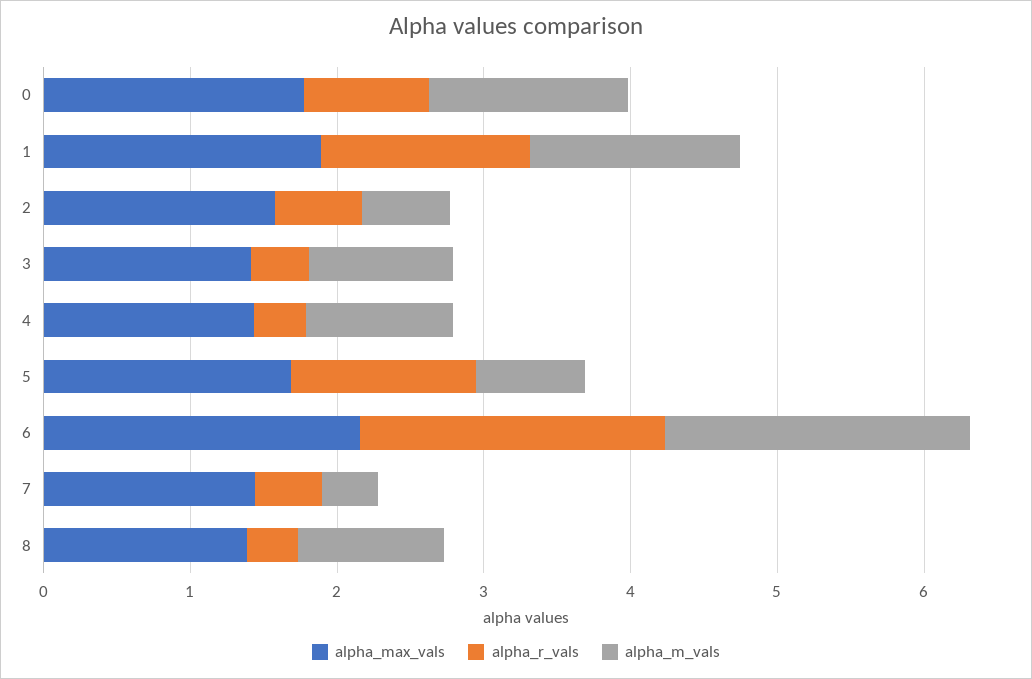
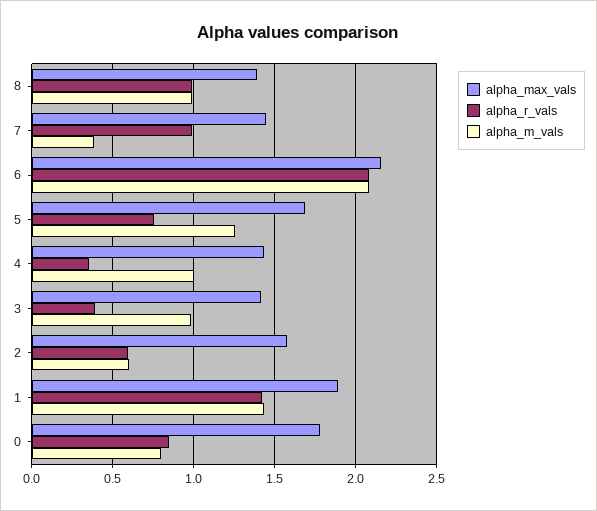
alpha_m_vals, 0: 1.4 -> 0.8
alpha_r_vals, 5: 1.2 -> 0.75
alpha_m_vals, 5: 0.8 -> 1.25
alpha_r_vals, 7: 0.4 -> 1
alpha_r_vals, 8: 0.4 -> 1

